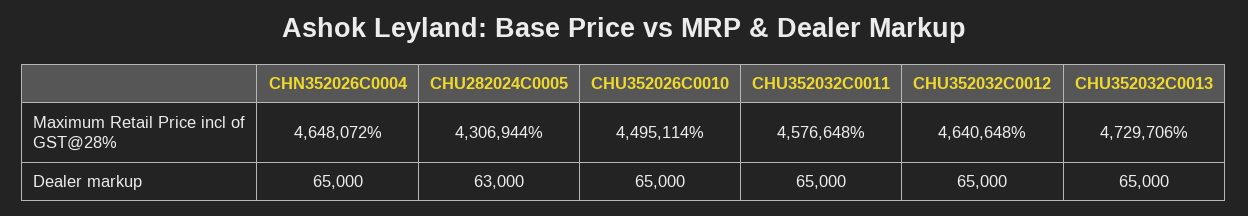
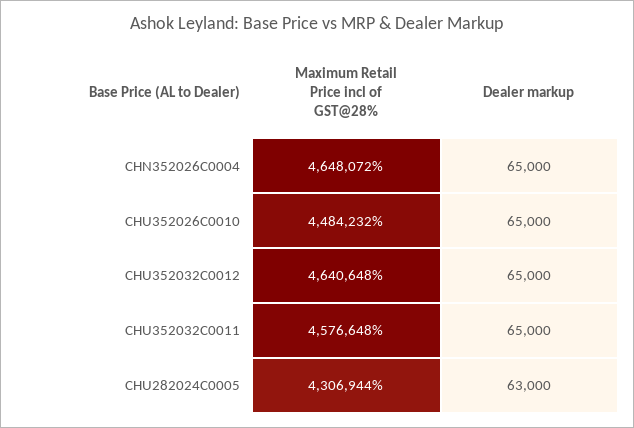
CHU352026C0010, Maximum Retail Price incl of GST@28%: 4495114 -> 4484232
CHU352032C0013, Maximum Retail Price incl of GST@28%: 4729706 -> none
CHU352032C0013, Dealer markup: 65000 -> none

